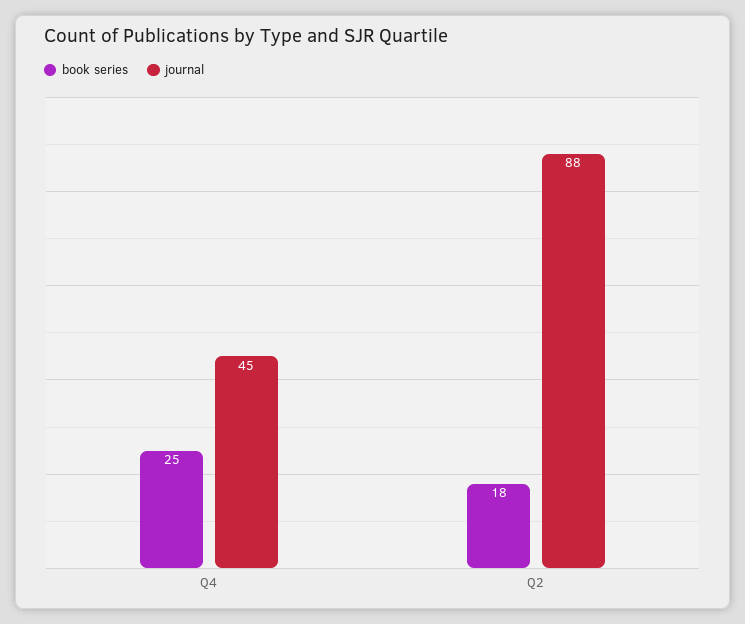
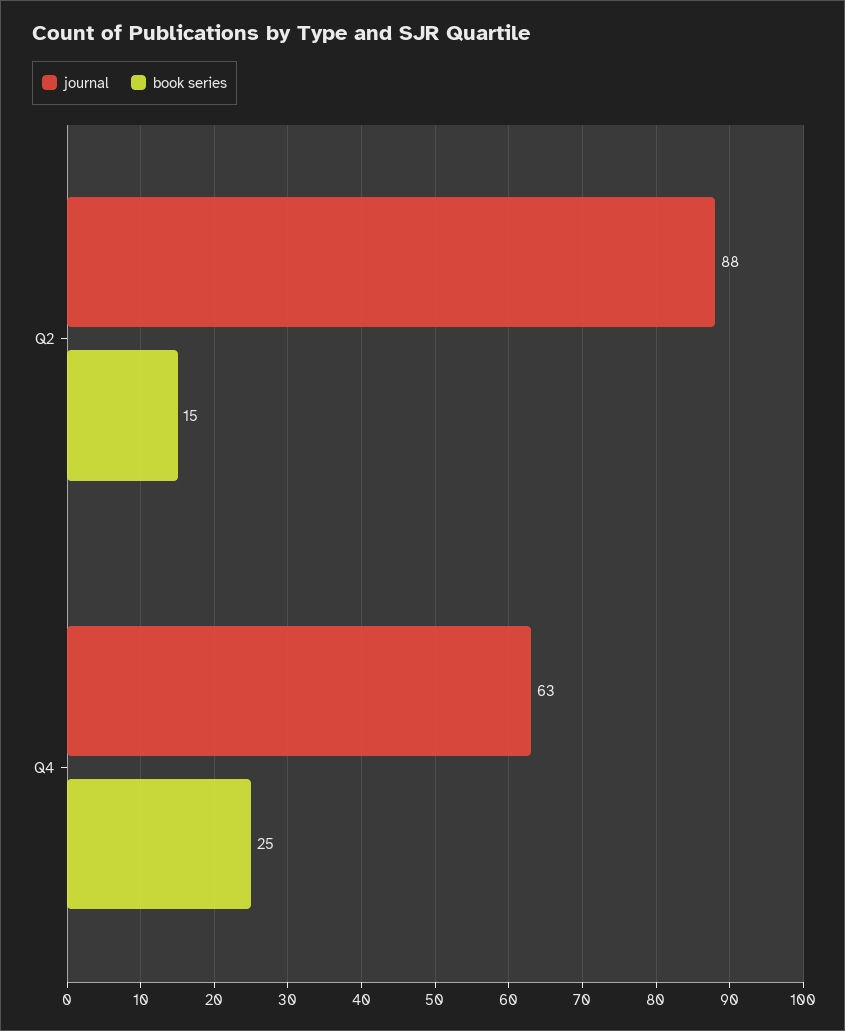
journal, Q4: 45 -> 63
book series, Q2: 18 -> 15

